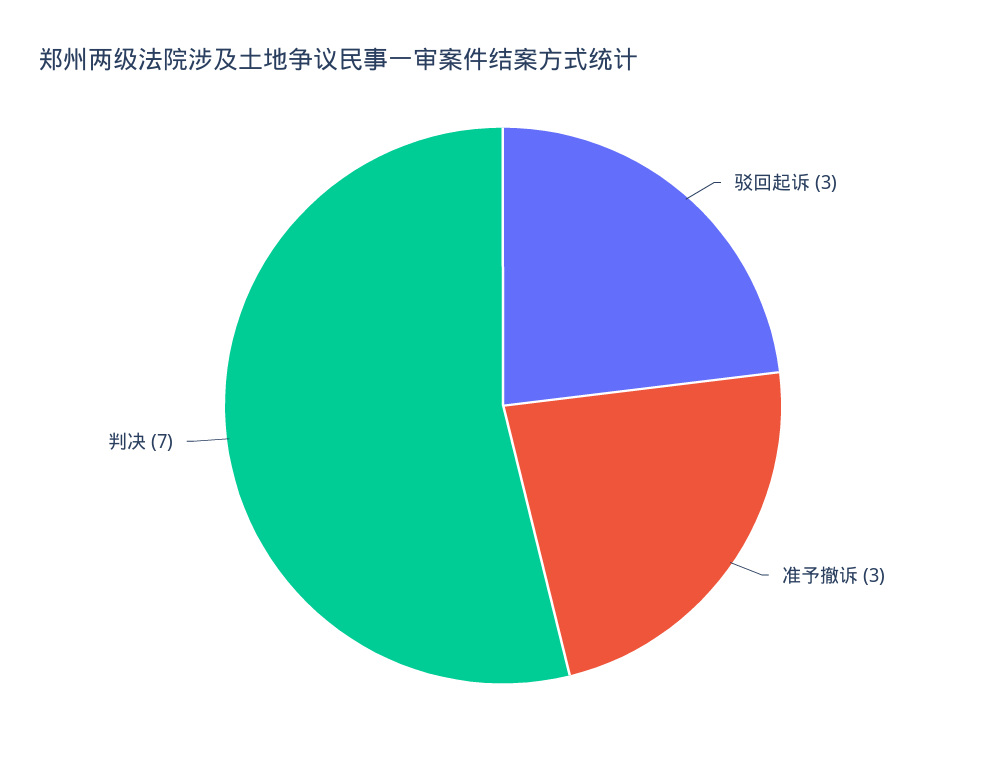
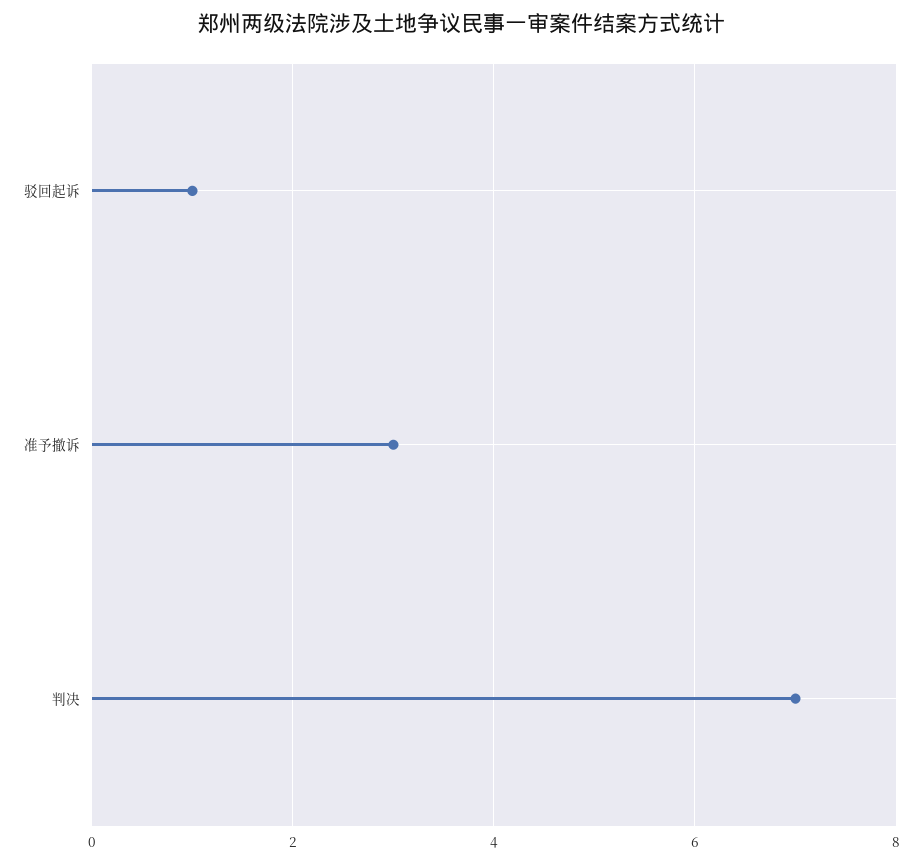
驳回起诉: 3 -> 1

